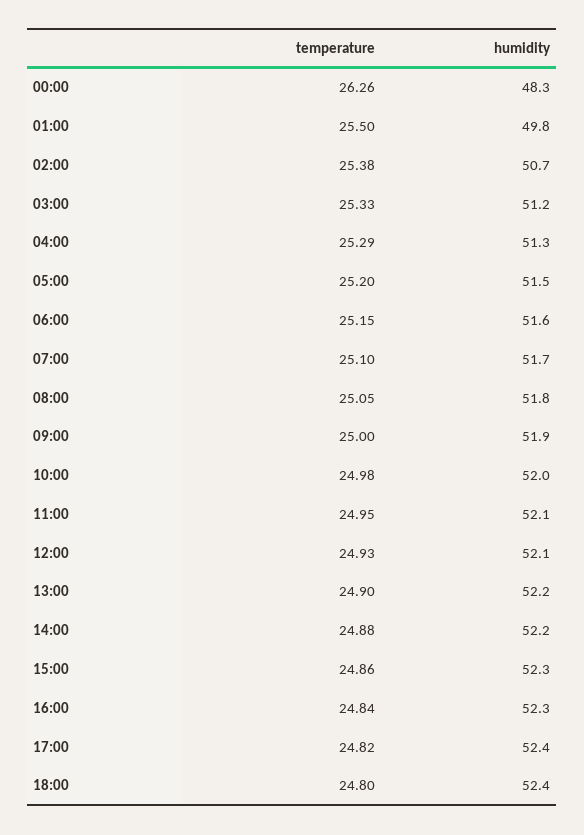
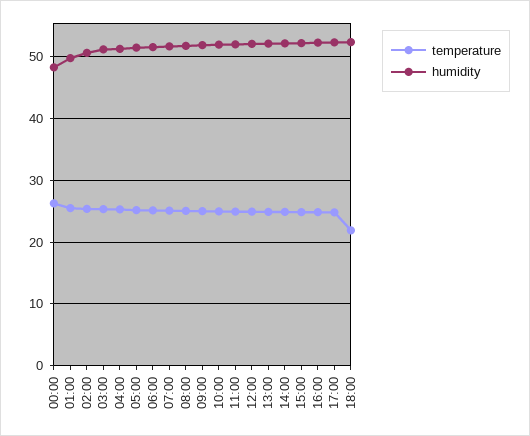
temperature, 18:00: 24.8 -> 22

